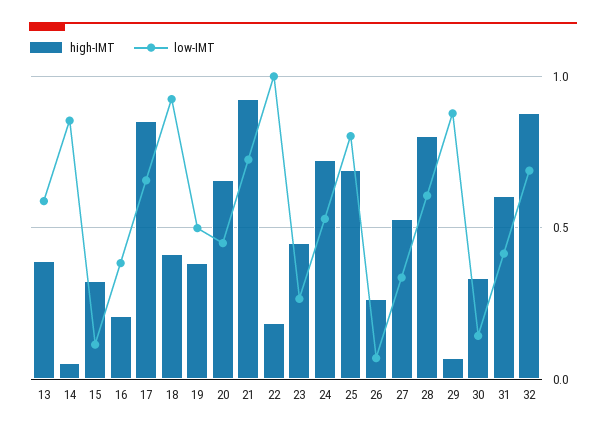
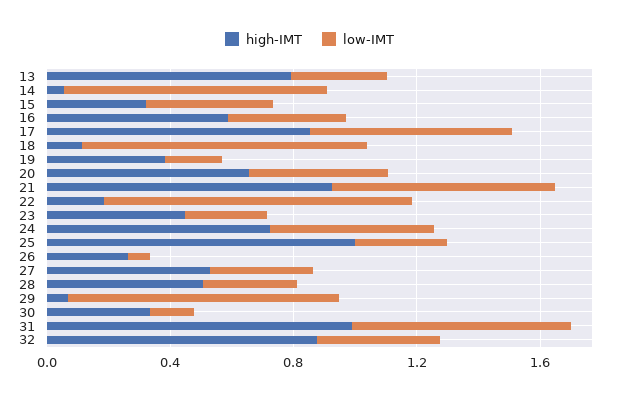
high-IMT, 13: 0.4 -> 0.8
low-IMT, 13: 0.6 -> 0.3
low-IMT, 15: 0.1 -> 0.4
high-IMT, 16: 0.2 -> 0.6
high-IMT, 18: 0.4 -> 0.1
low-IMT, 19: 0.5 -> 0.2
high-IMT, 25: 0.7 -> 1
low-IMT, 25: 0.8 -> 0.3
high-IMT, 28: 0.8 -> 0.5
low-IMT, 28: 0.6 -> 0.3
high-IMT, 31: 0.6 -> 1
low-IMT, 31: 0.4 -> 0.7
low-IMT, 32: 0.7 -> 0.4

